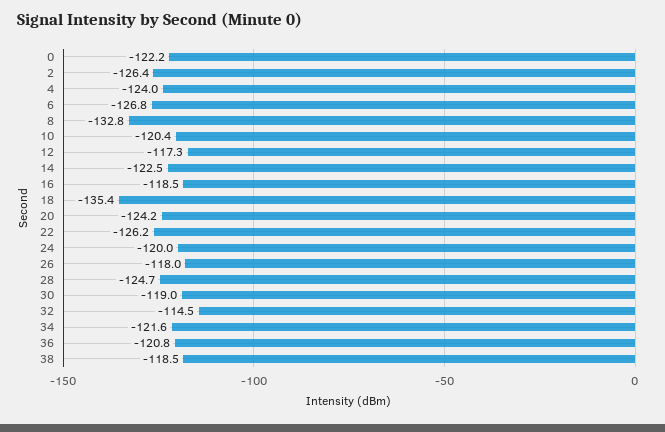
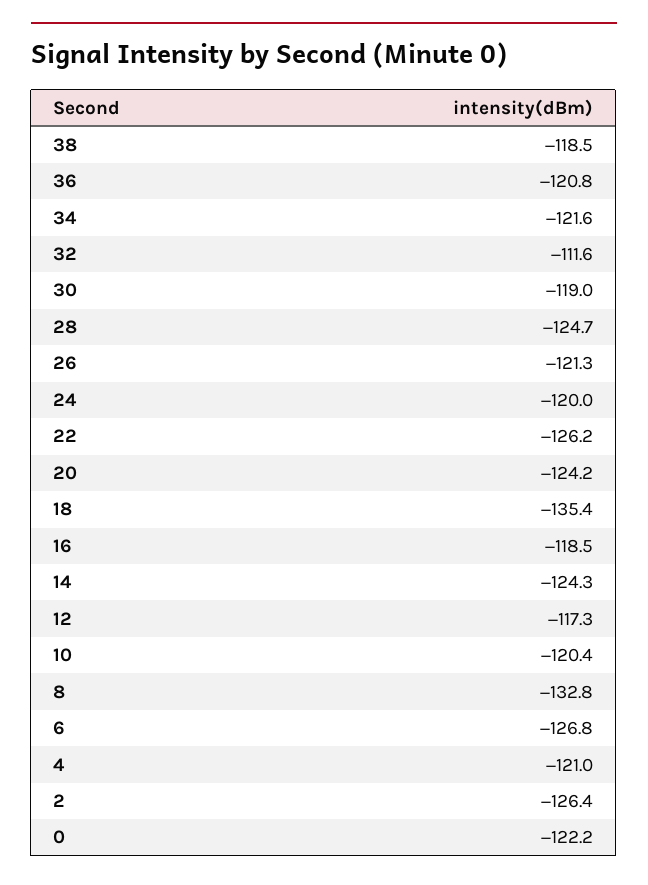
4: -124 -> -121
14: -122.5 -> -124.3
26: -118 -> -121.3
32: -114.5 -> -111.6

